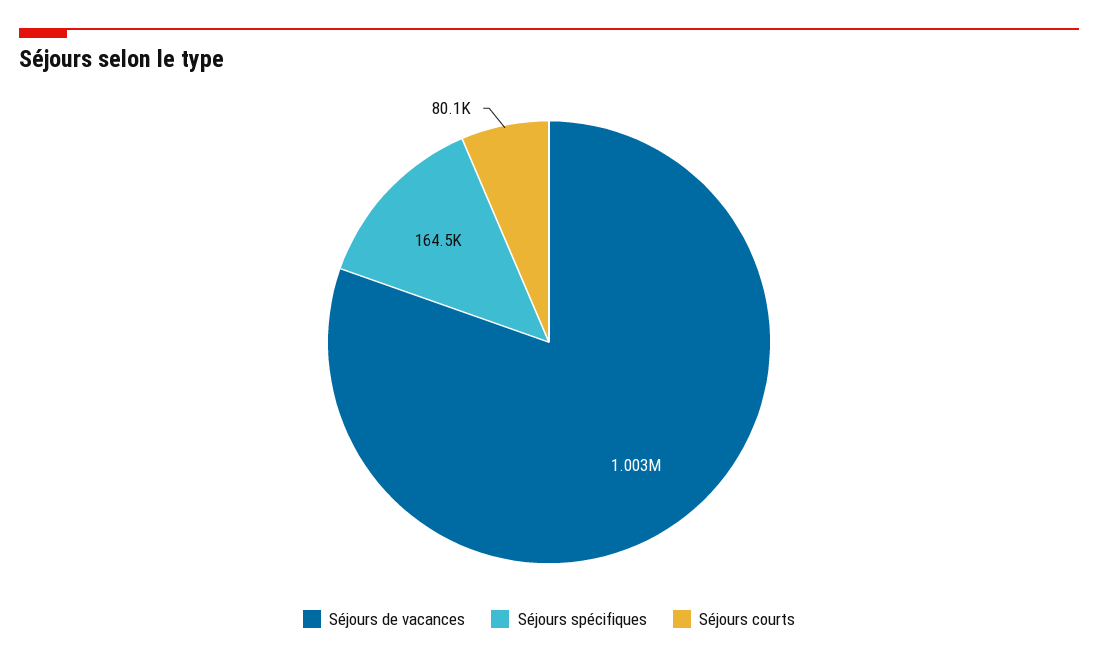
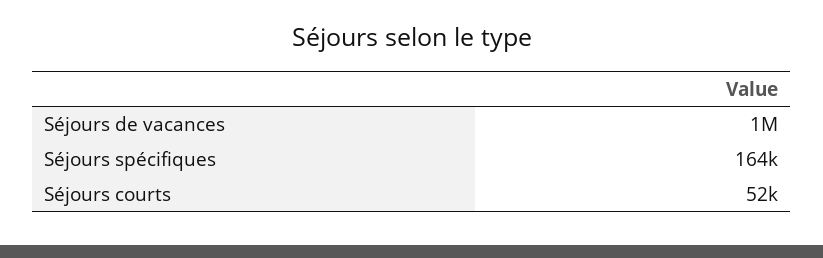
Séjours courts: 80100 -> 52000

